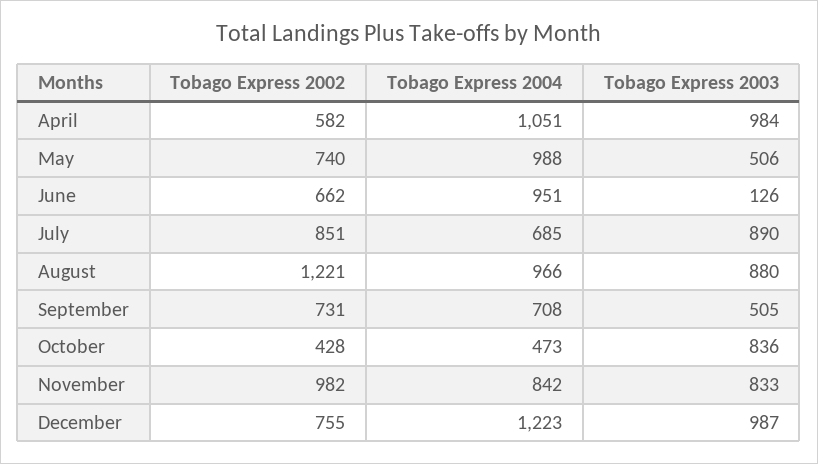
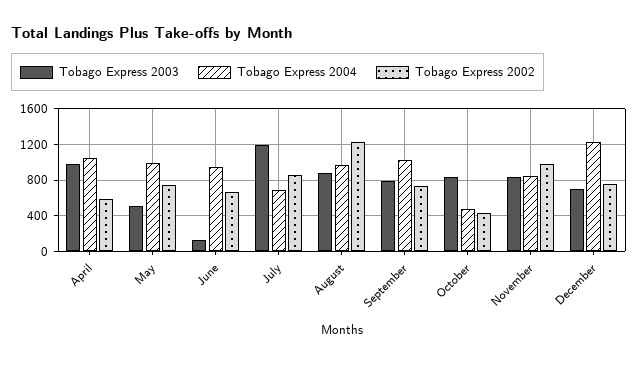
Tobago Express 2003, July: 890 -> 1200
Tobago Express 2004, September: 708 -> 1000
Tobago Express 2003, September: 505 -> 800
Tobago Express 2003, December: 987 -> 700

